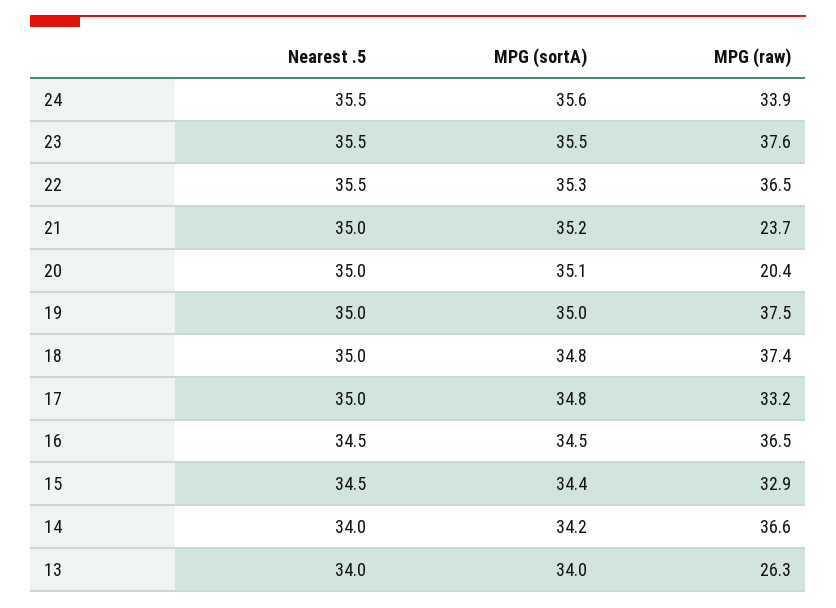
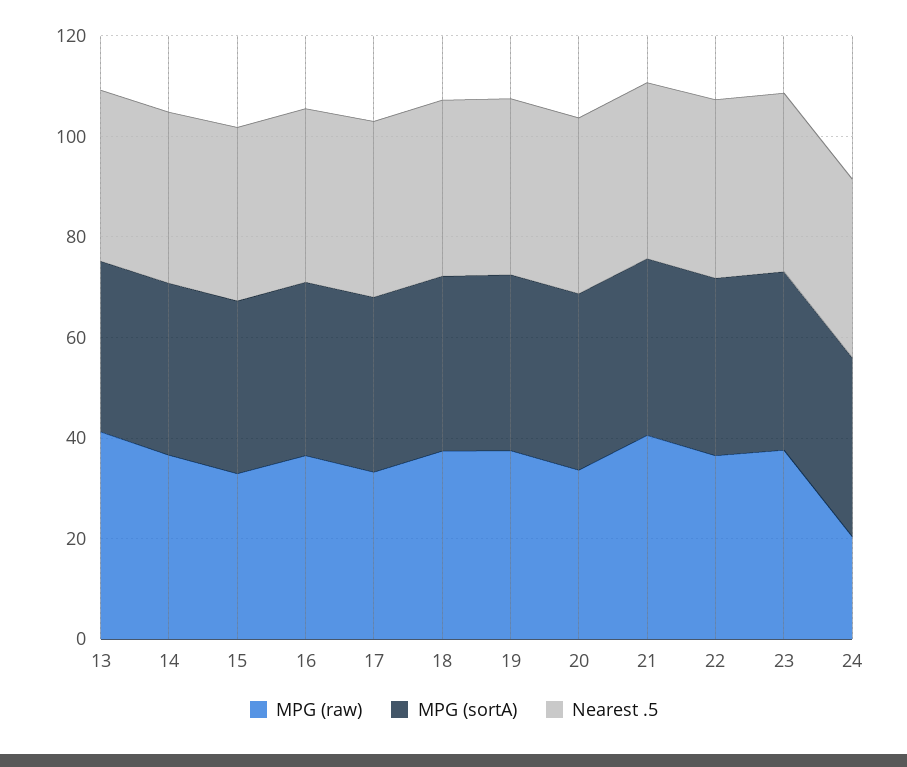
MPG (raw), 24: 33.9 -> 20
MPG (raw), 21: 23.7 -> 40
MPG (raw), 20: 20.4 -> 35
MPG (raw), 13: 26.3 -> 40

